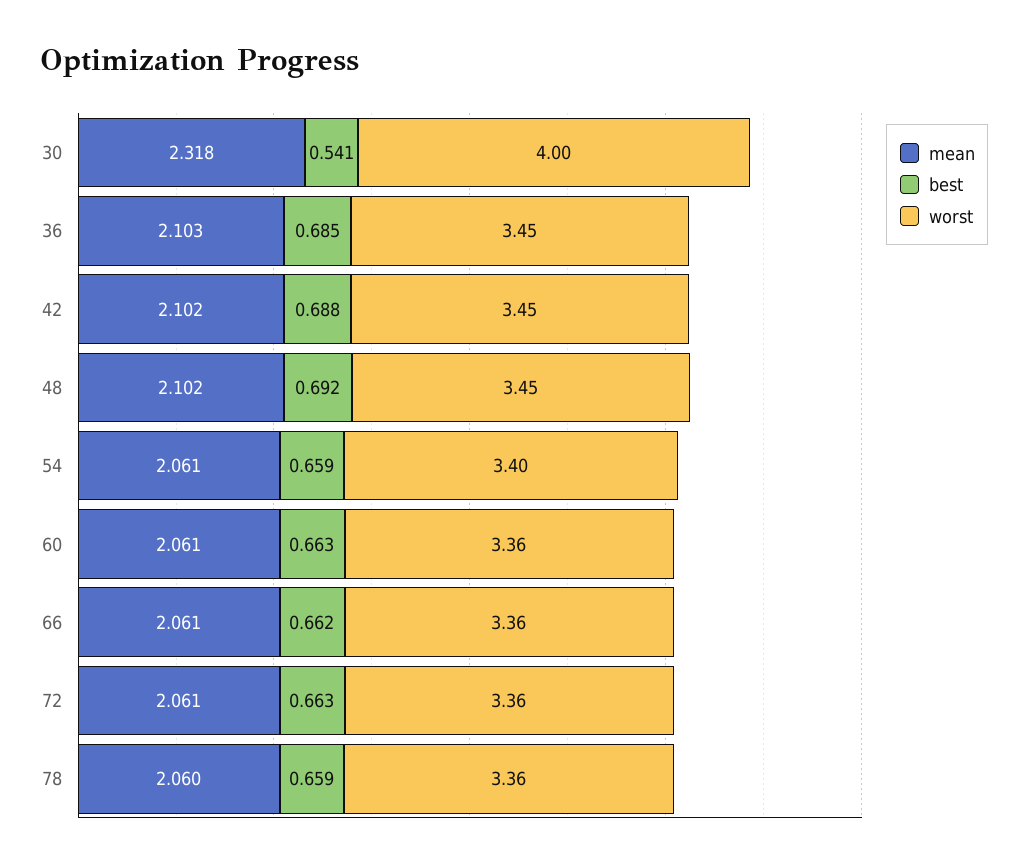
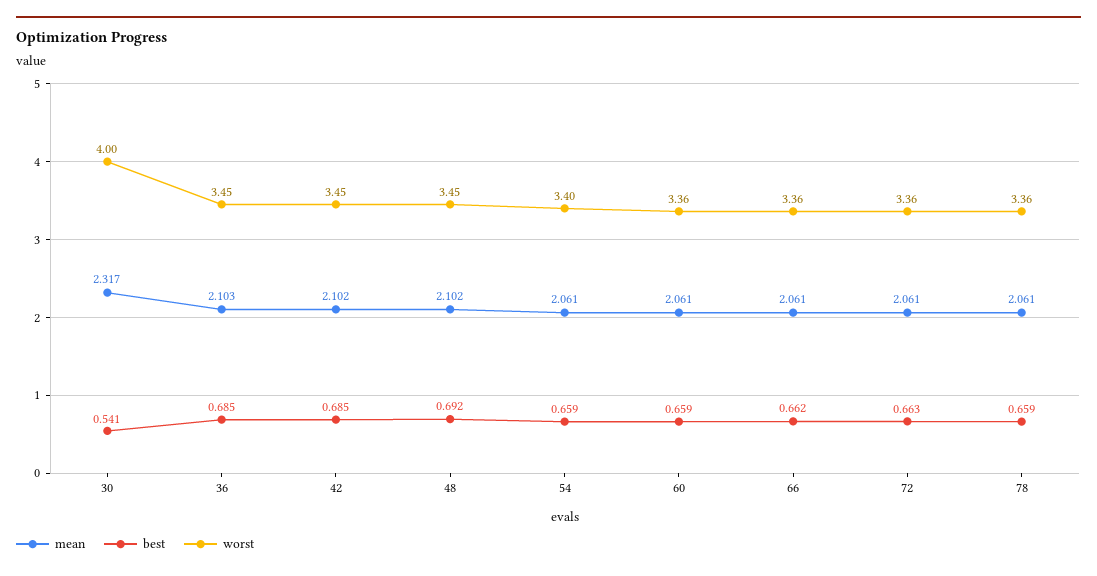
mean, 30: 2.318 -> 2.317
best, 42: 0.688 -> 0.685
best, 60: 0.663 -> 0.659
mean, 78: 2.06 -> 2.061

